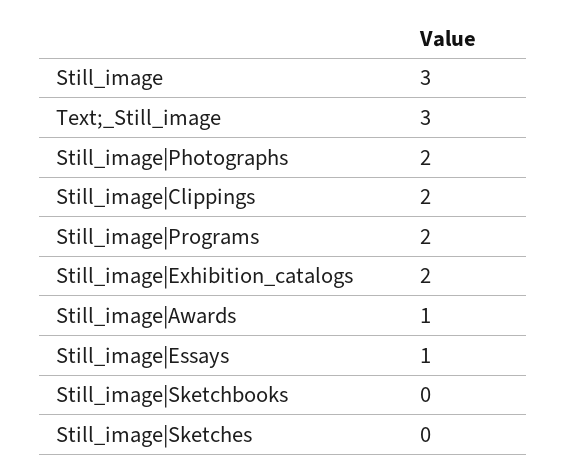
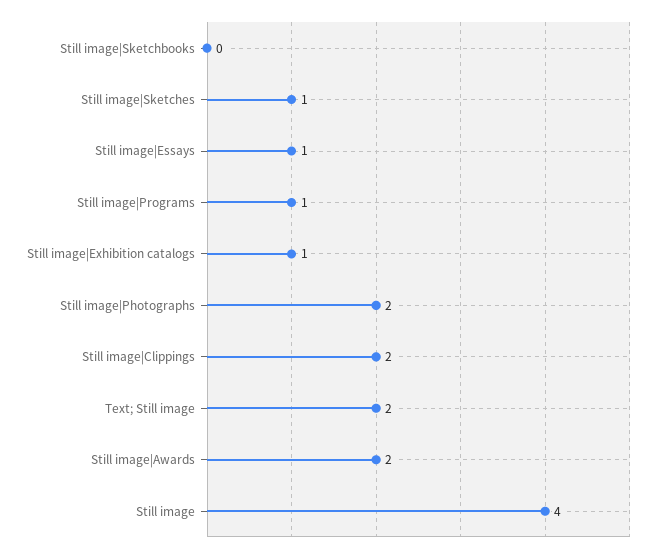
Still_image: 3 -> 4
Text;_Still_image: 3 -> 2
Still_image|Programs: 2 -> 1
Still_image|Exhibition_catalogs: 2 -> 1
Still_image|Awards: 1 -> 2
Still_image|Sketches: 0 -> 1

